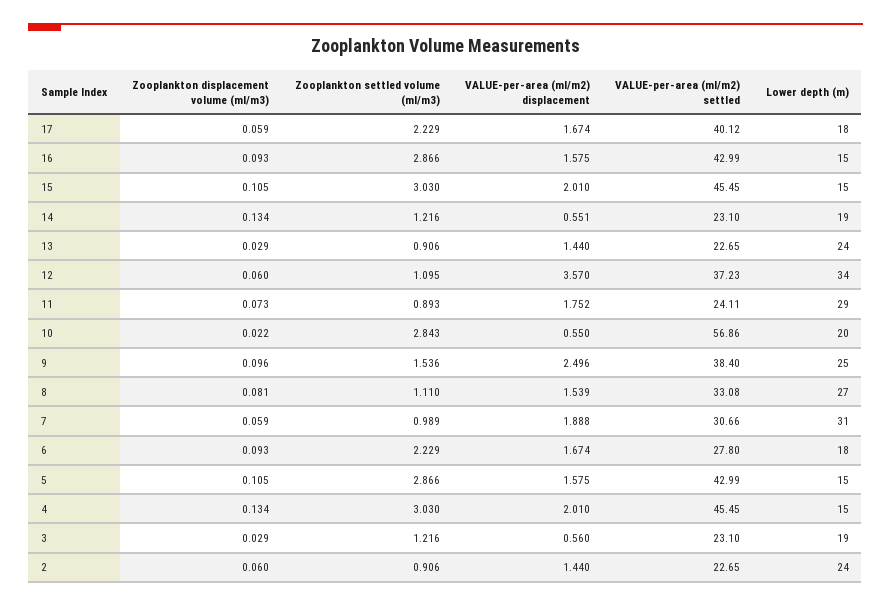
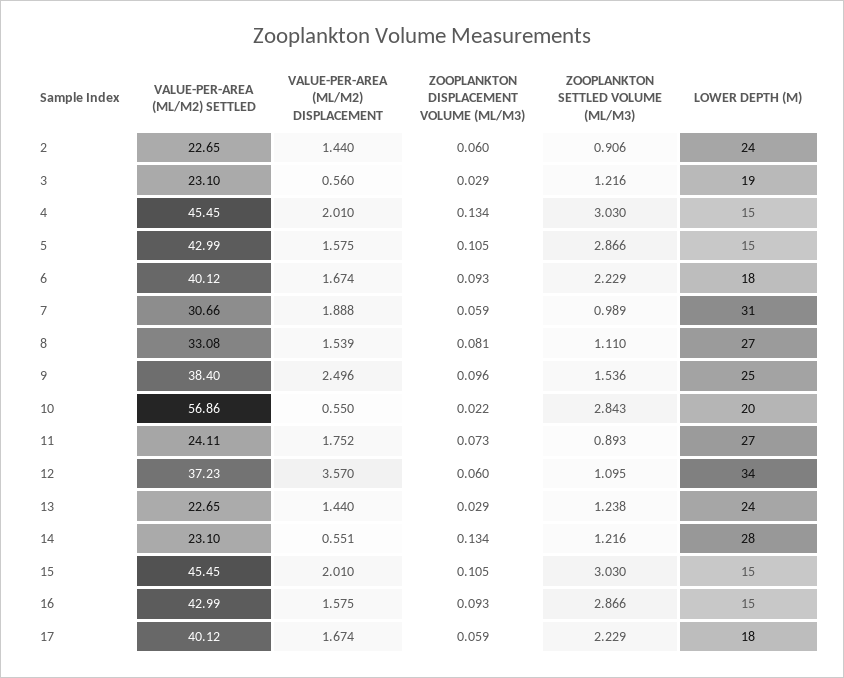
Lower depth (m), 14: 19 -> 28
Zooplankton settled volume (ml/m3), 13: 0.906 -> 1.238
Lower depth (m), 11: 29 -> 27
VALUE-per-area (ml/m2) settled, 6: 27.8 -> 40.12

